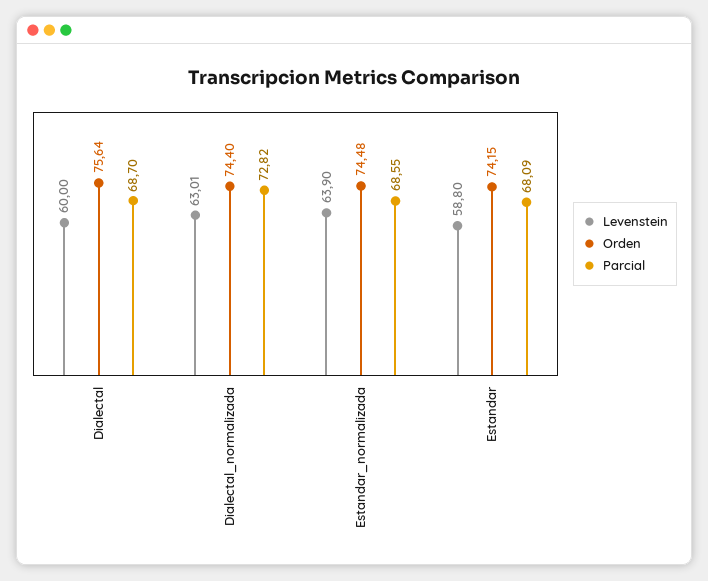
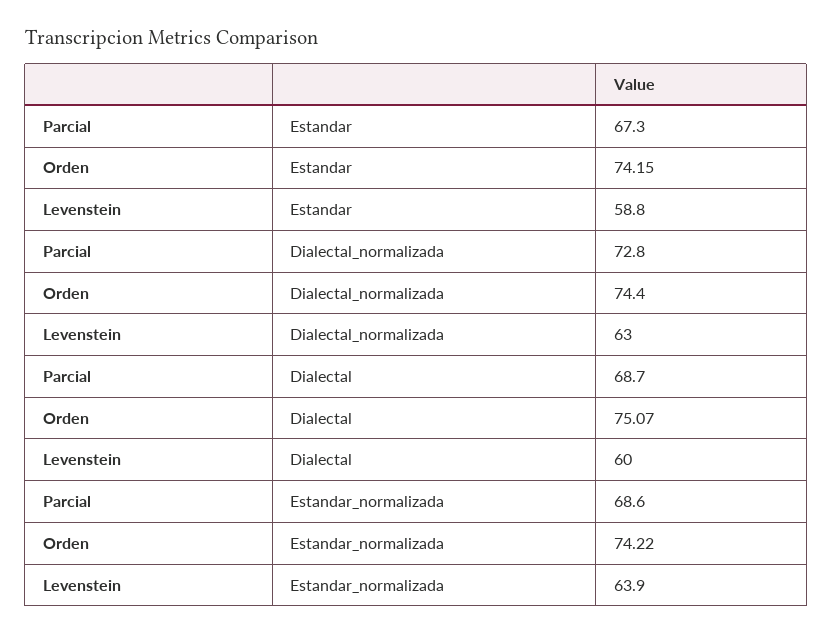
Orden, Dialectal: 75.64 -> 75.07
Orden, Estandar_normalizada: 74.48 -> 74.22
Parcial, Estandar: 68.09 -> 67.3

